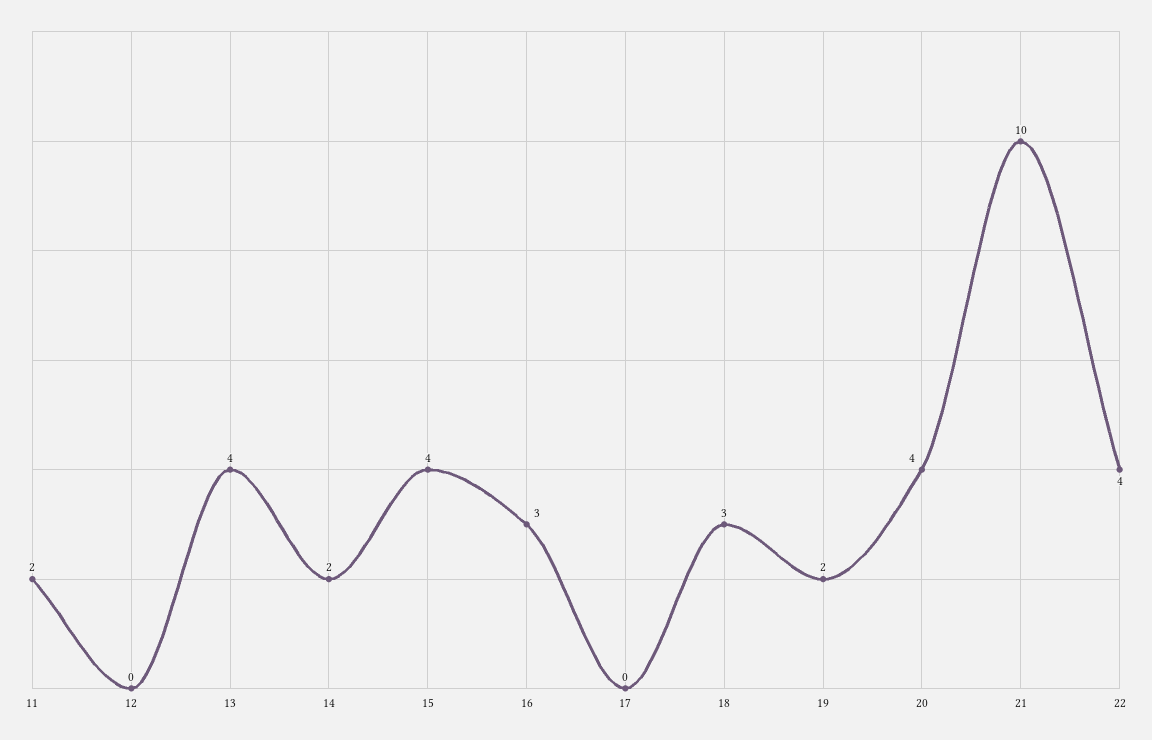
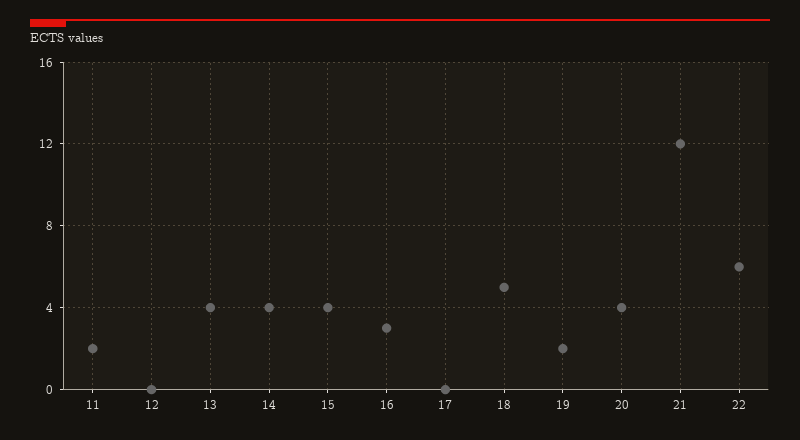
14: 2 -> 4
18: 3 -> 5
21: 10 -> 12
22: 4 -> 6

